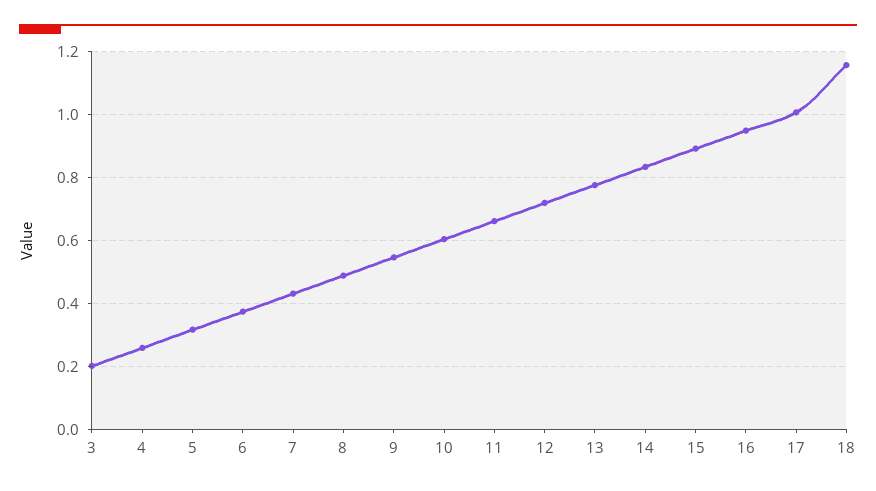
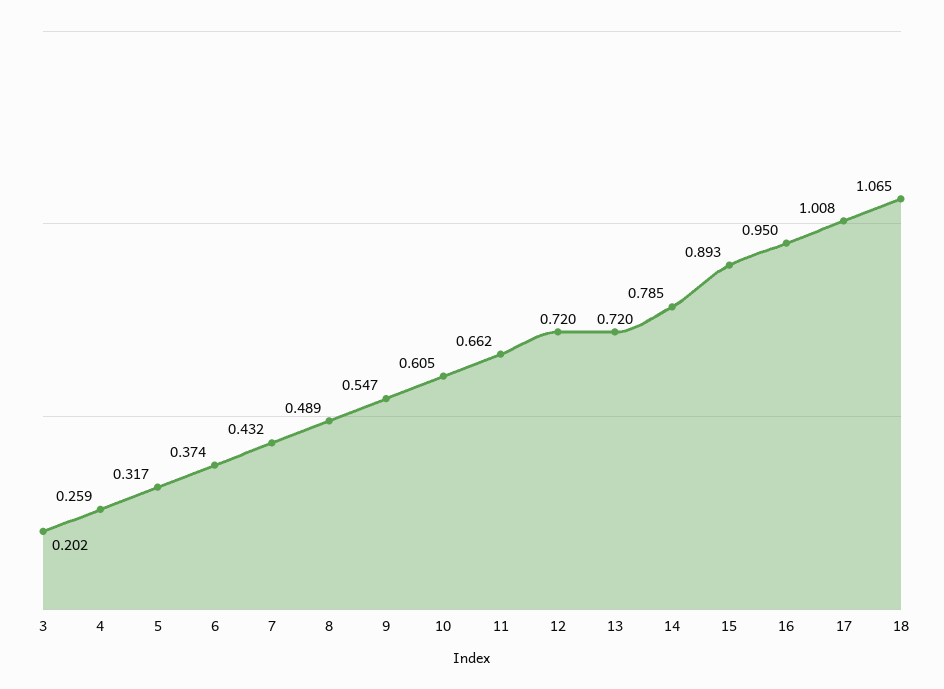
13: 0.78 -> 0.72
14: 0.84 -> 0.785
18: 1.16 -> 1.065

